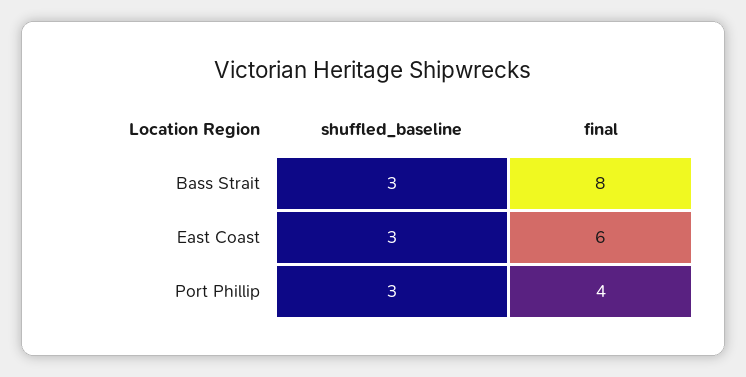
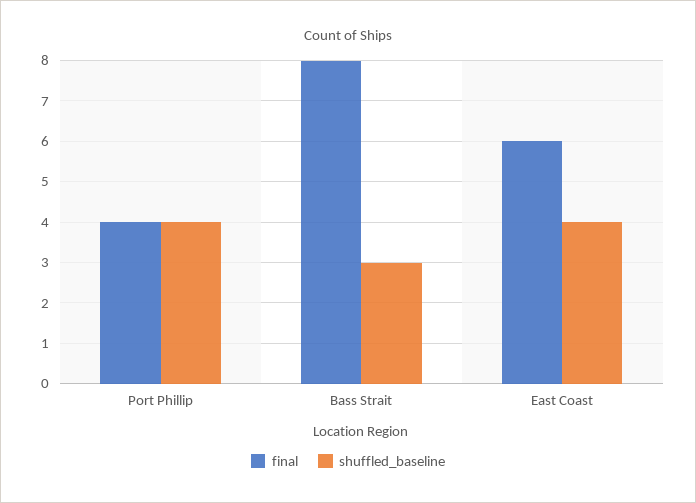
shuffled_baseline, East Coast: 3 -> 4
shuffled_baseline, Port Phillip: 3 -> 4

